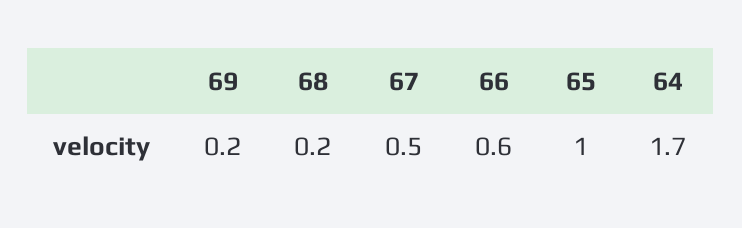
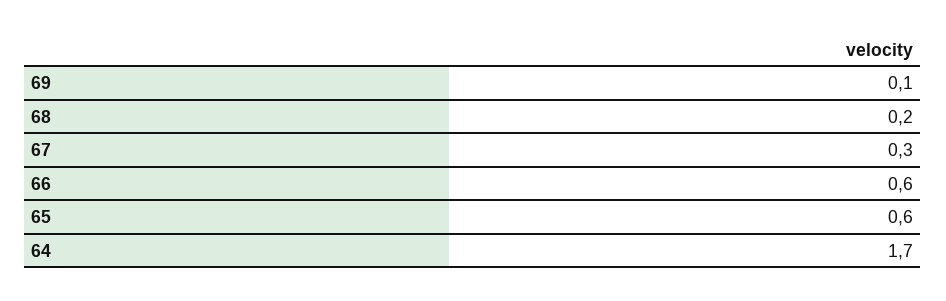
69: 0.2 -> 0.1
67: 0.5 -> 0.3
65: 1 -> 0.6

